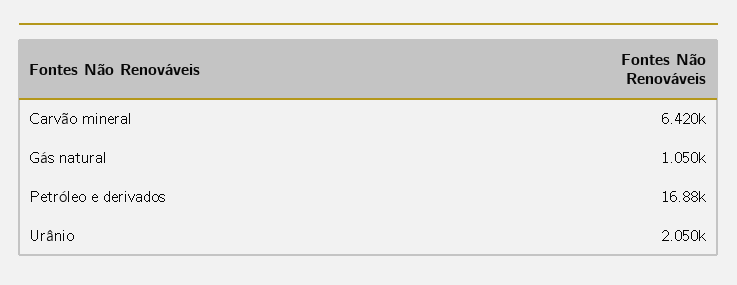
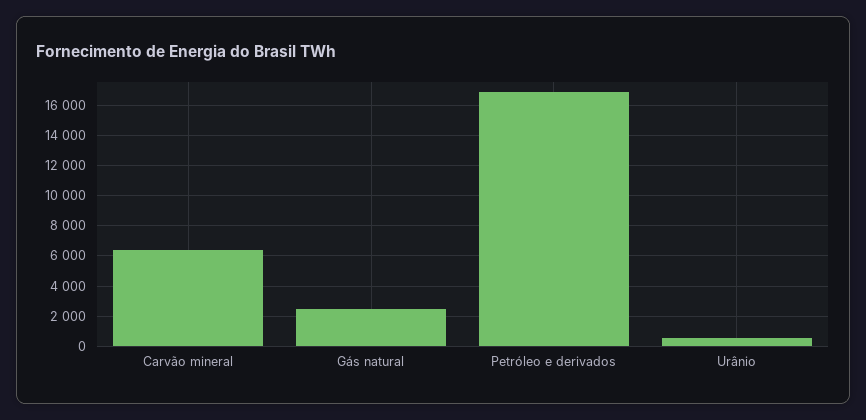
Gás natural: 1050 -> 2500
Urânio: 2050 -> 500

